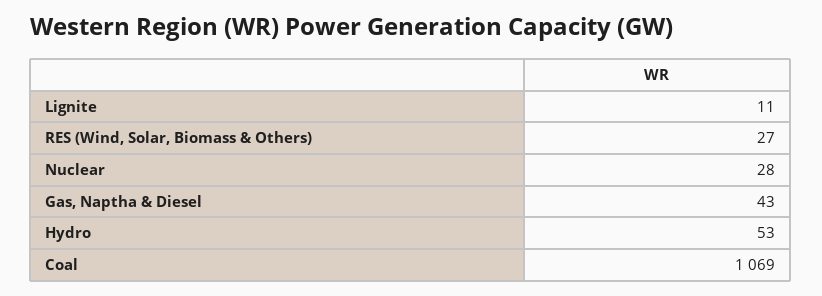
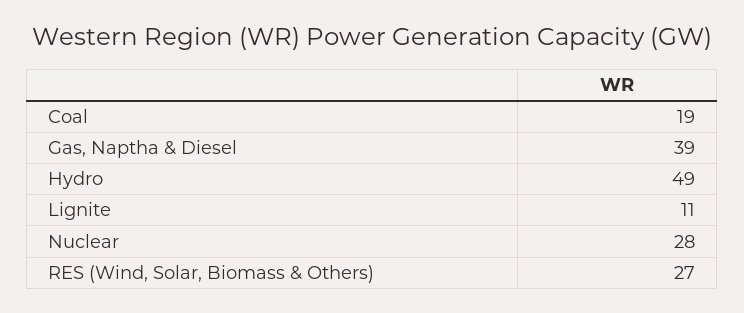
Gas, Naptha & Diesel: 43 -> 39
Hydro: 53 -> 49
Coal: 1069 -> 19

